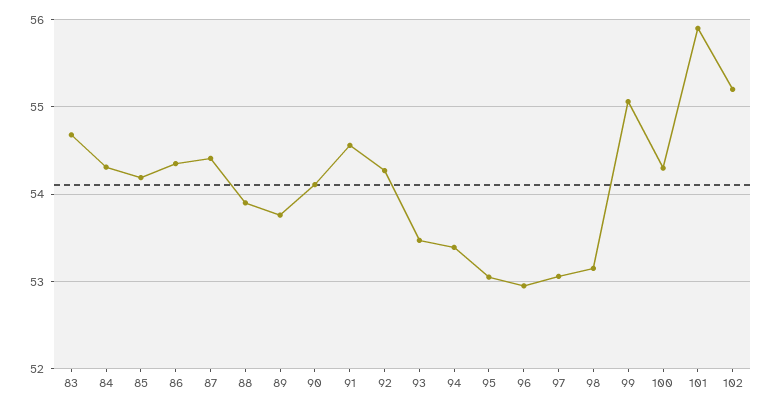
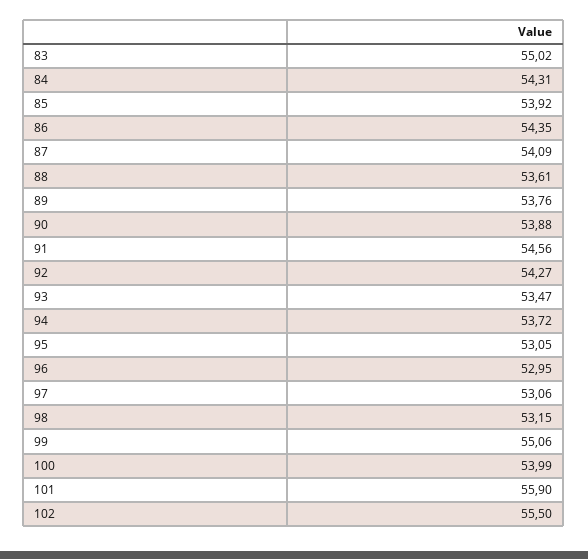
83: 54.7 -> 55.02
85: 54.2 -> 53.92
87: 54.4 -> 54.09
88: 53.9 -> 53.61
90: 54.1 -> 53.88
94: 53.4 -> 53.72
100: 54.3 -> 53.99
102: 55.2 -> 55.5

